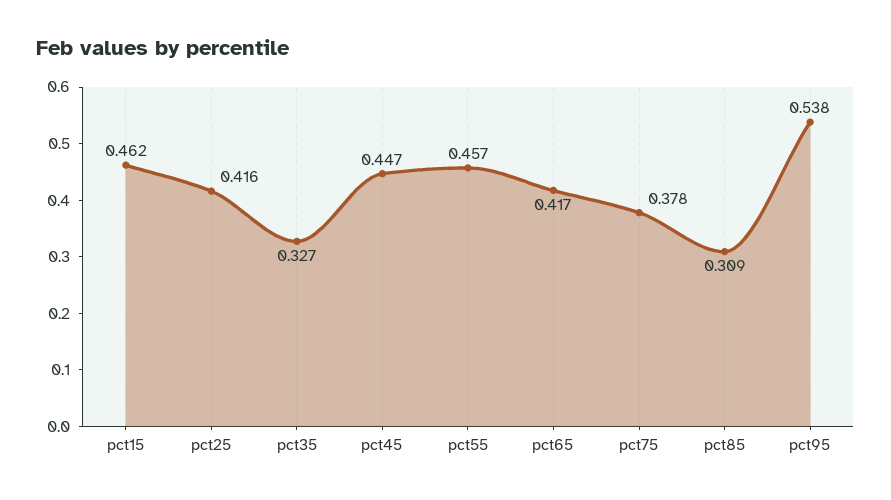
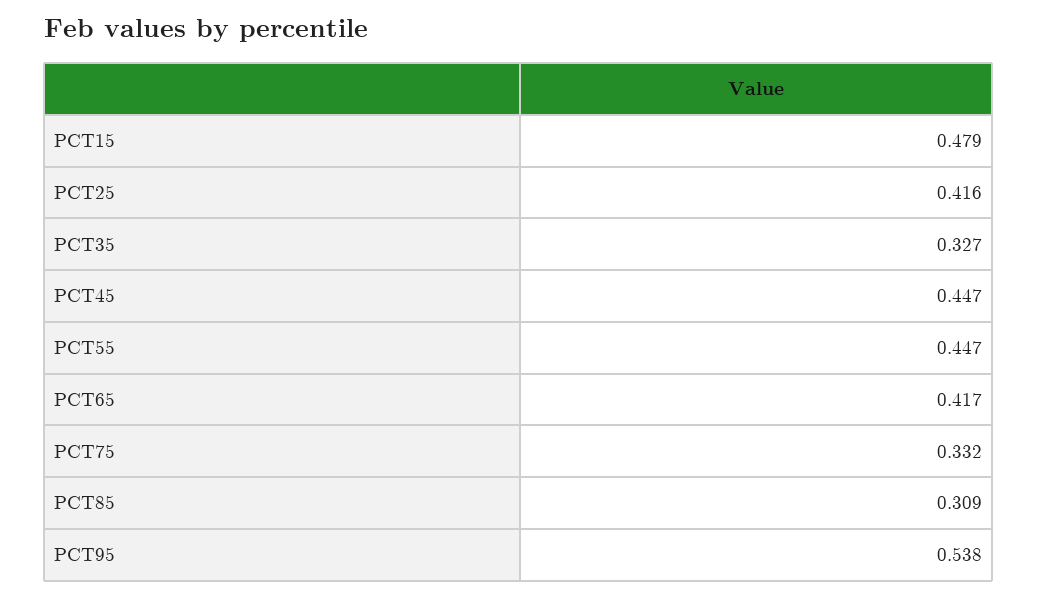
pct15: 0.462 -> 0.479
pct55: 0.457 -> 0.447
pct75: 0.378 -> 0.332

